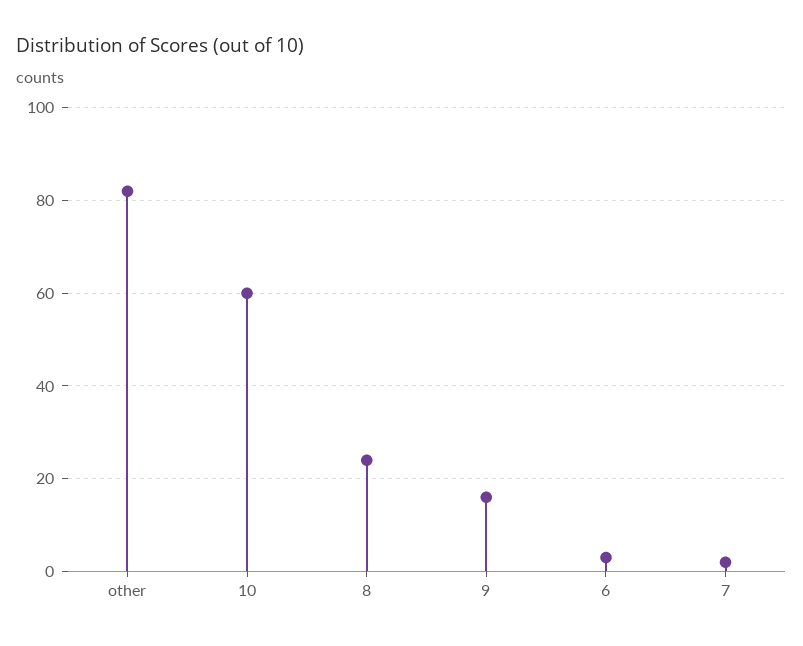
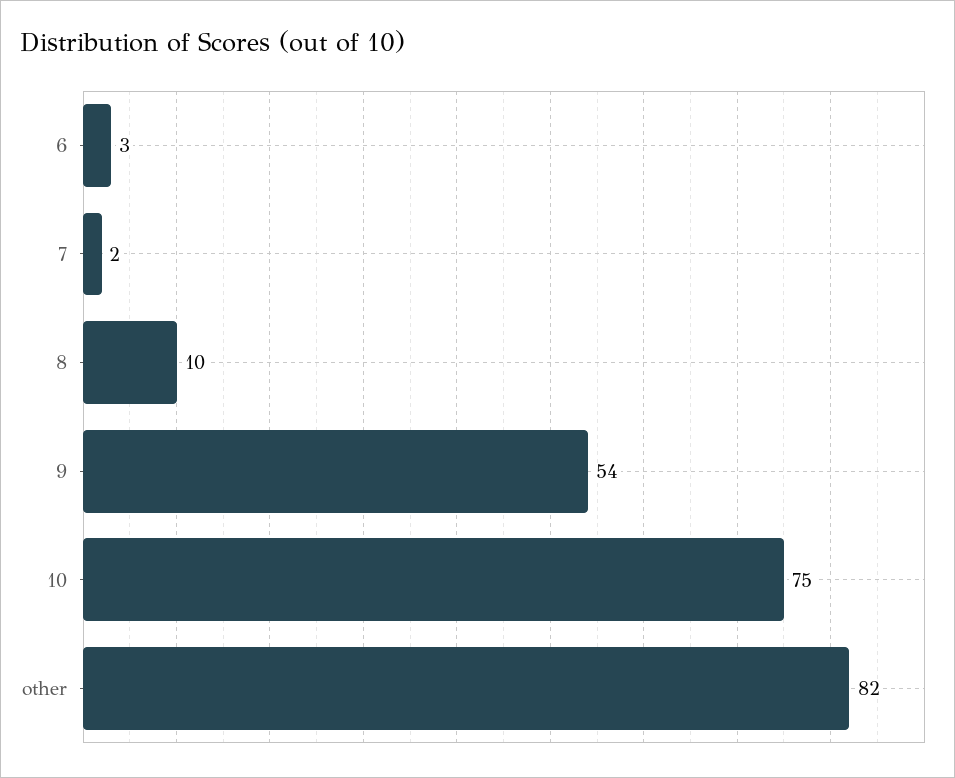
10: 60 -> 75
8: 25 -> 10
9: 15 -> 54

